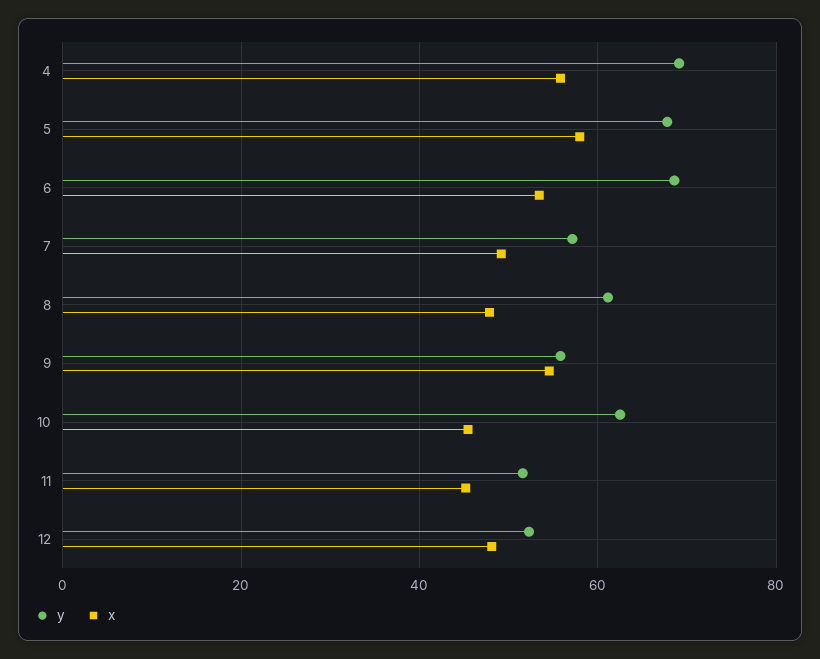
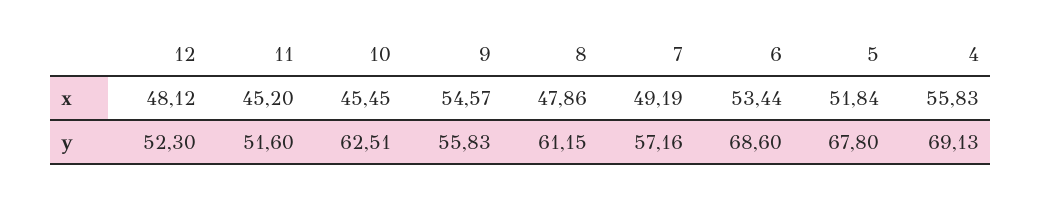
x, 5: 58 -> 51.84

